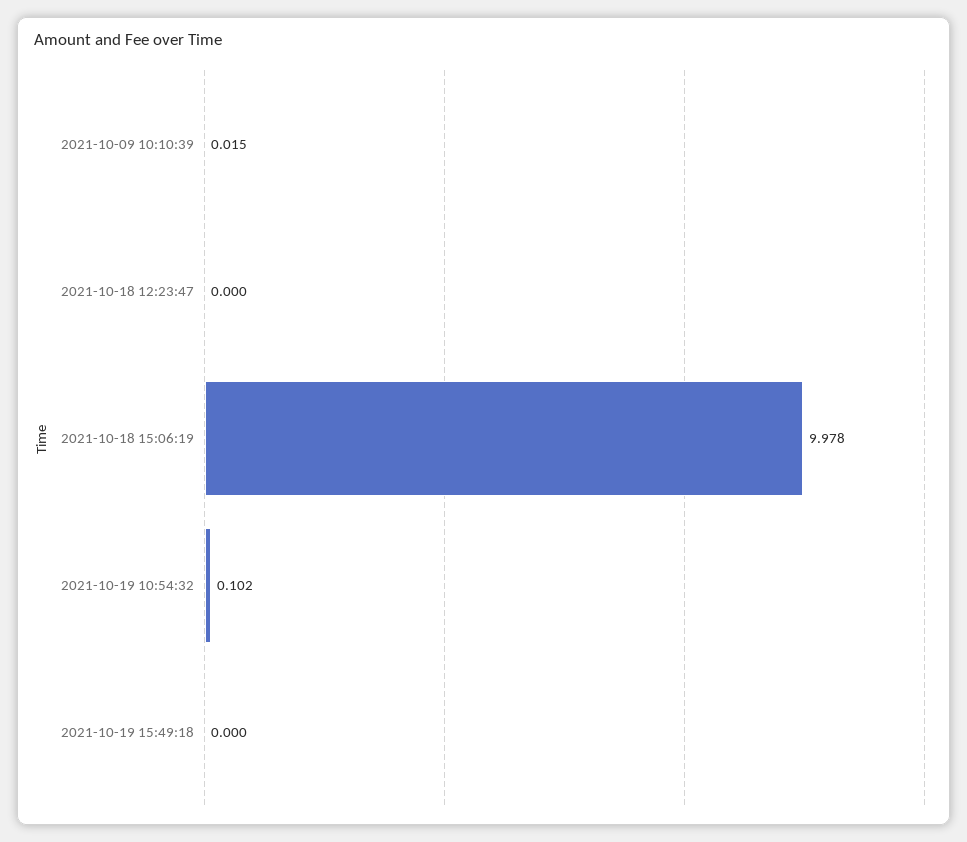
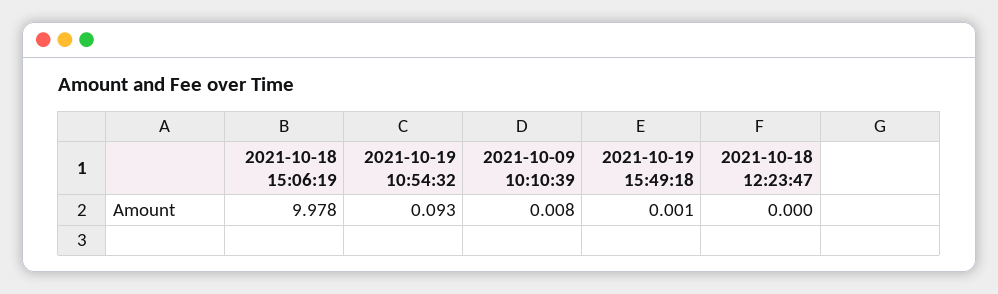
2021-10-09 10:10:39: 0.015 -> 0.008
2021-10-19 10:54:32: 0.102 -> 0.093
2021-10-19 15:49:18: 0 -> 0.001

